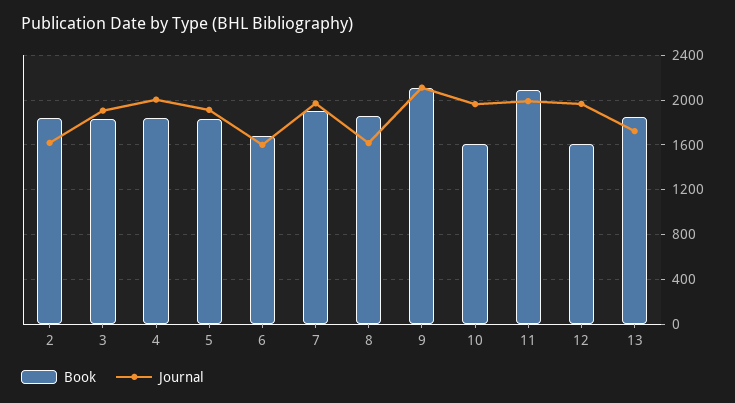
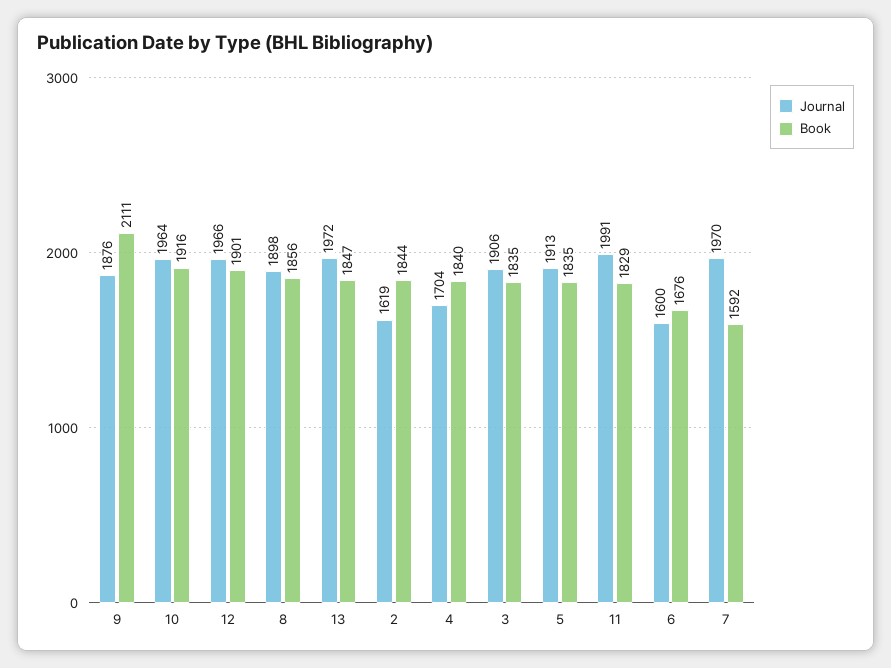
Journal, 4: 2000 -> 1704
Book, 7: 1900 -> 1592
Journal, 8: 1600 -> 1898
Journal, 9: 2100 -> 1876
Book, 10: 1600 -> 1916
Book, 11: 2100 -> 1829
Book, 12: 1600 -> 1901
Journal, 13: 1700 -> 1972

